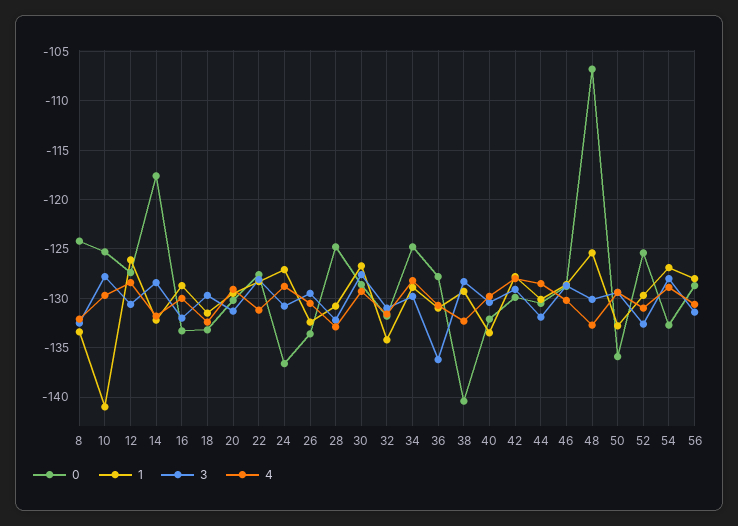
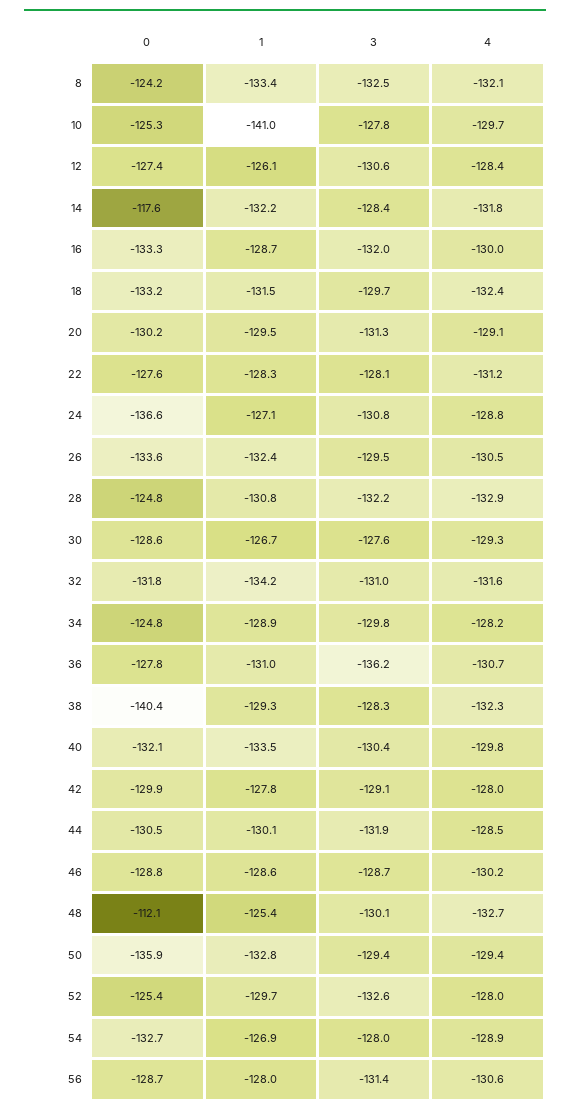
0, 48: -107 -> -112.1
4, 52: -131 -> -128

